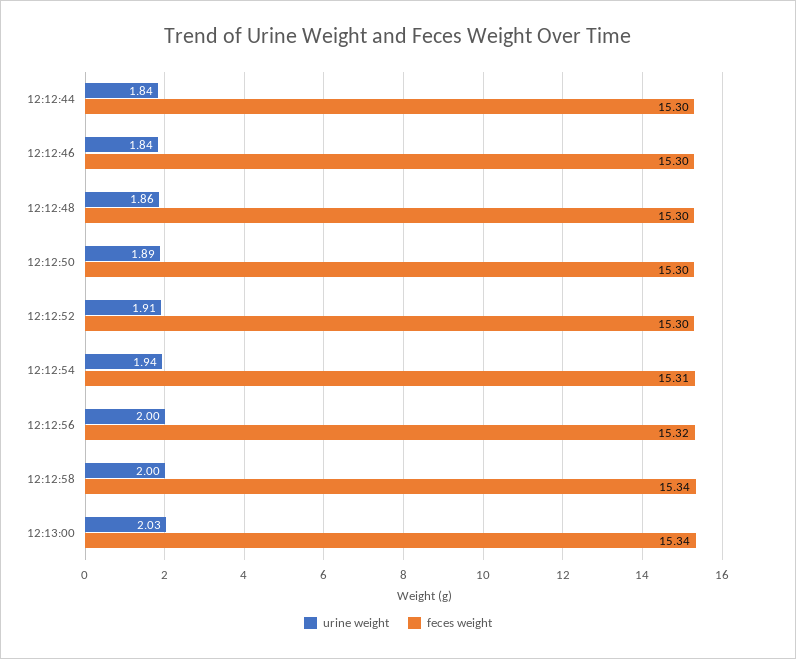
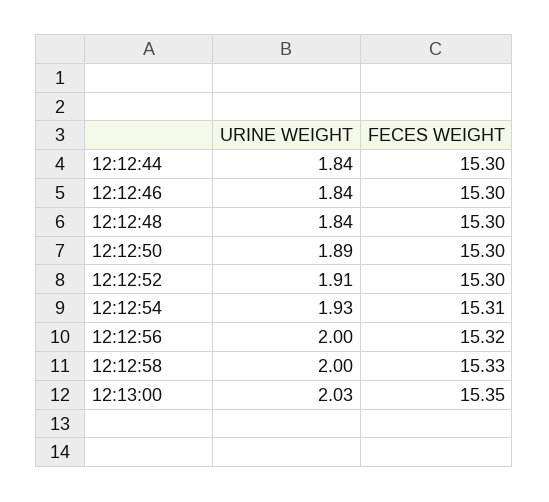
urine weight, 12:12:48: 1.86 -> 1.84
urine weight, 12:12:54: 1.94 -> 1.93
feces weight, 12:12:58: 15.34 -> 15.33
feces weight, 12:13:00: 15.34 -> 15.35

